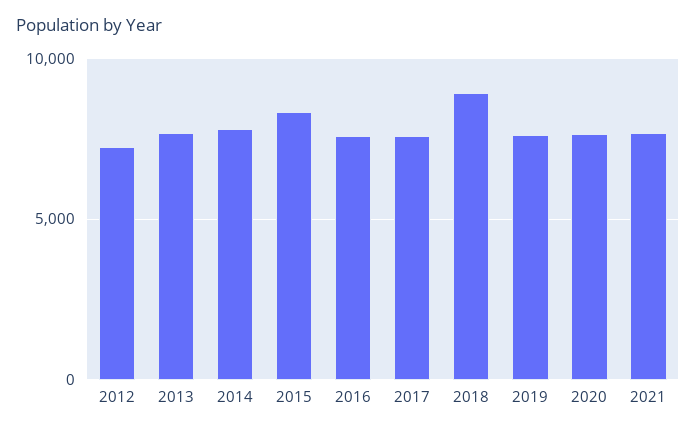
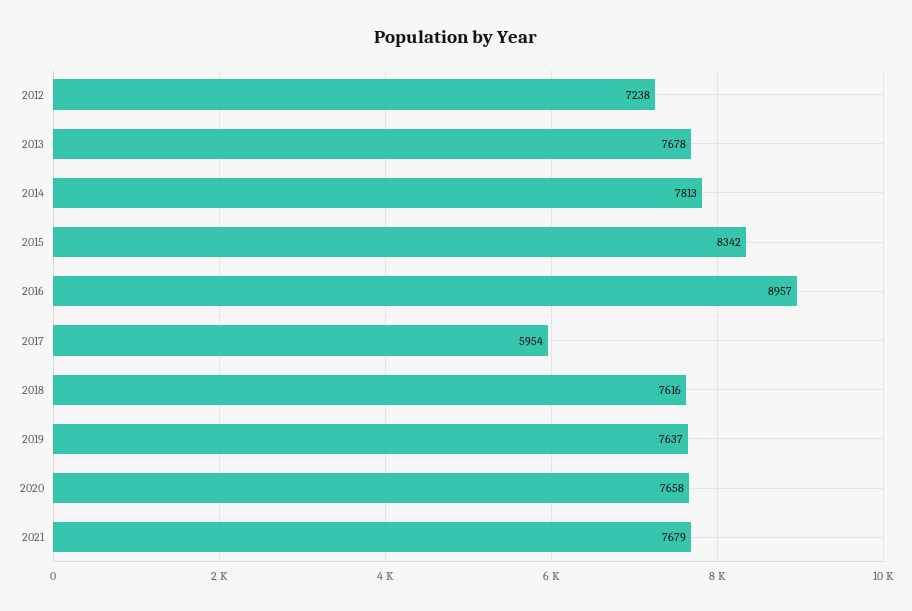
2016: 7500 -> 8957
2017: 7500 -> 5954
2018: 9000 -> 7616

